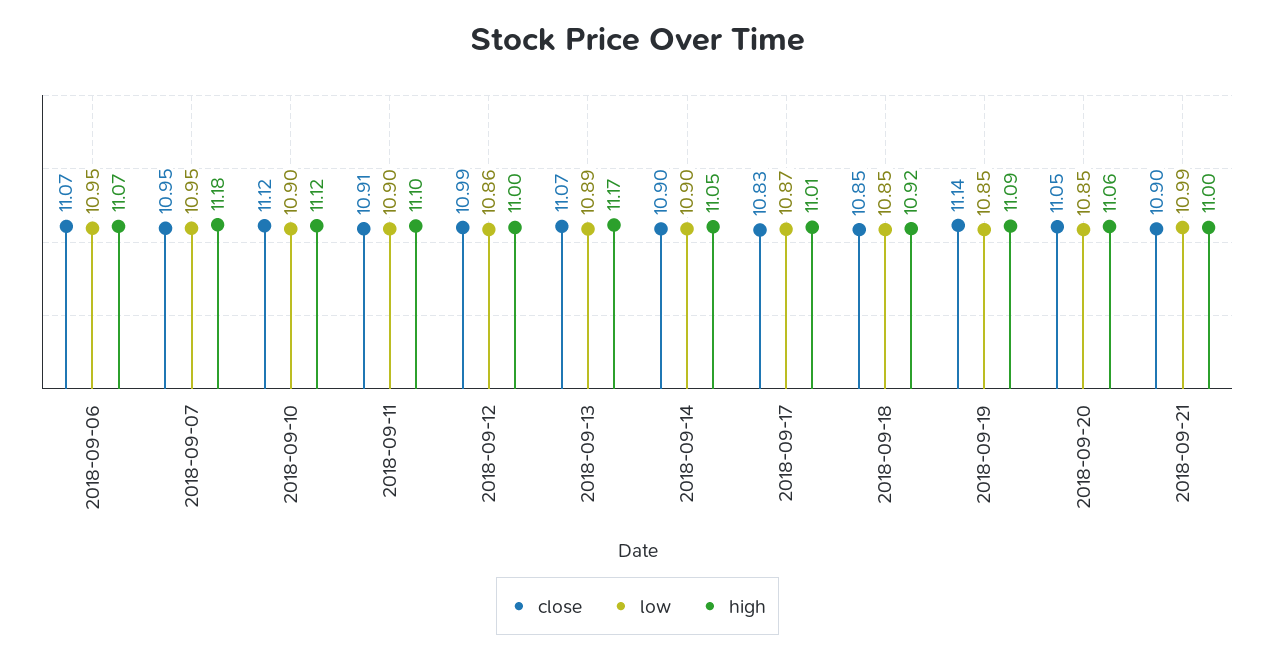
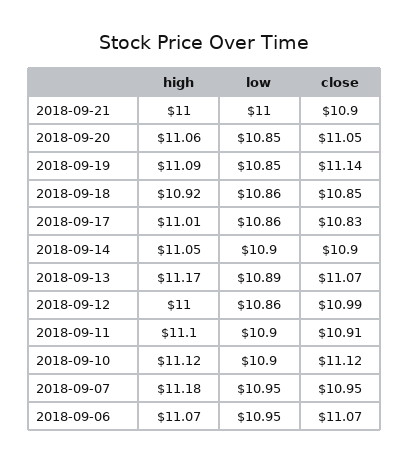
low, 2018-09-17: 10.87 -> 10.86
low, 2018-09-18: 10.85 -> 10.86
low, 2018-09-21: 10.99 -> 11

